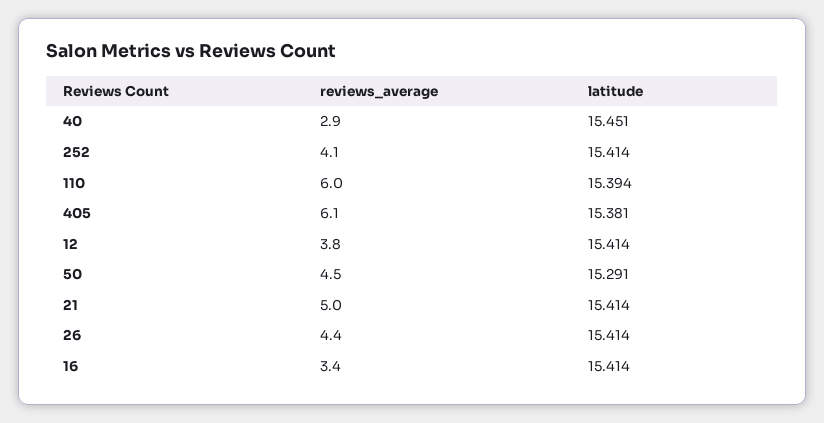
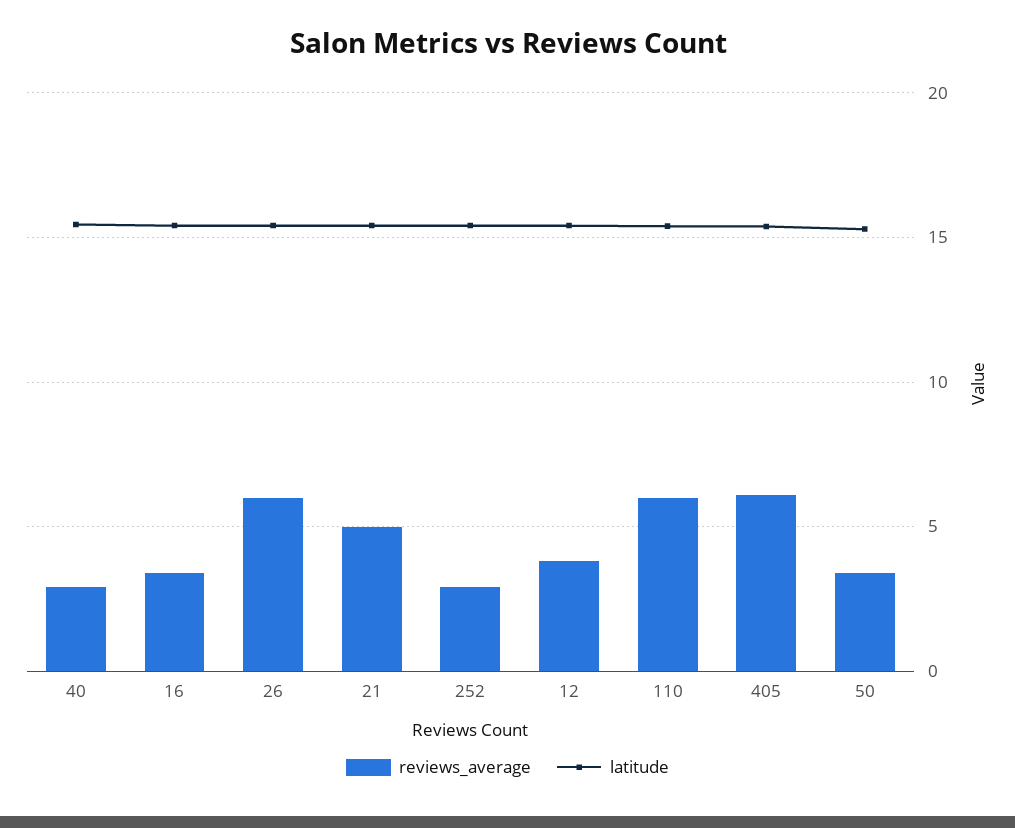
reviews_average, 252: 4.1 -> 3
reviews_average, 50: 4.5 -> 3.5
reviews_average, 26: 4.4 -> 6

